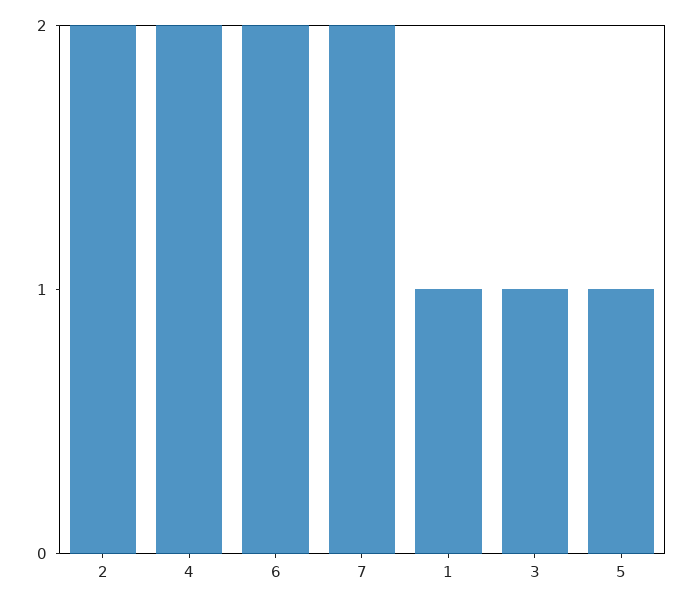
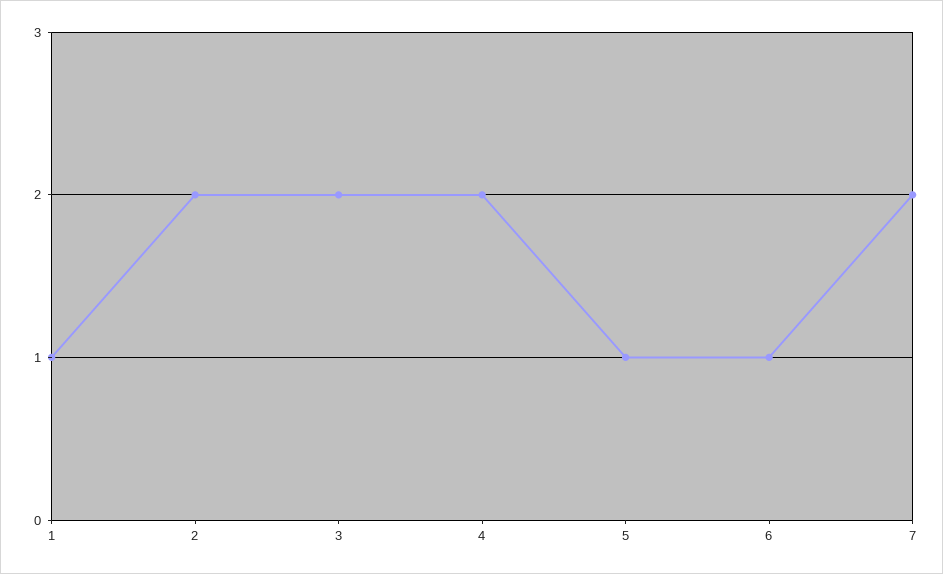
6: 2 -> 1
3: 1 -> 2

